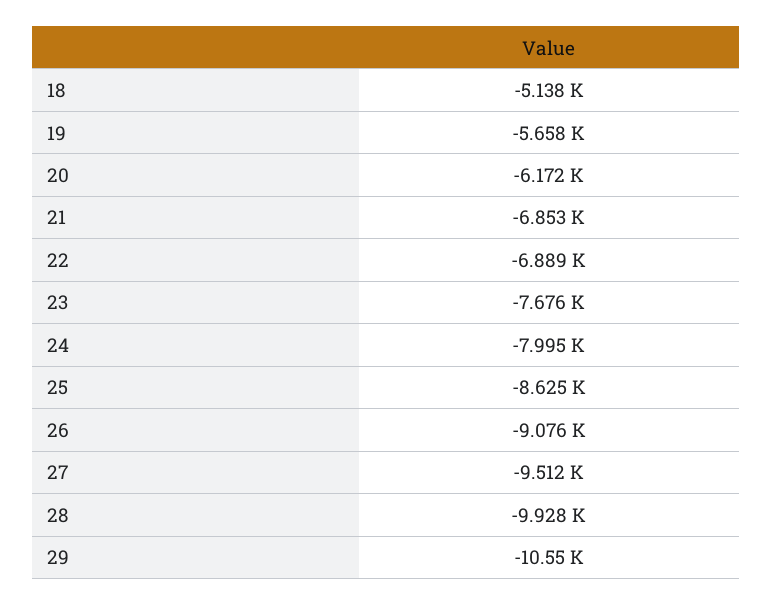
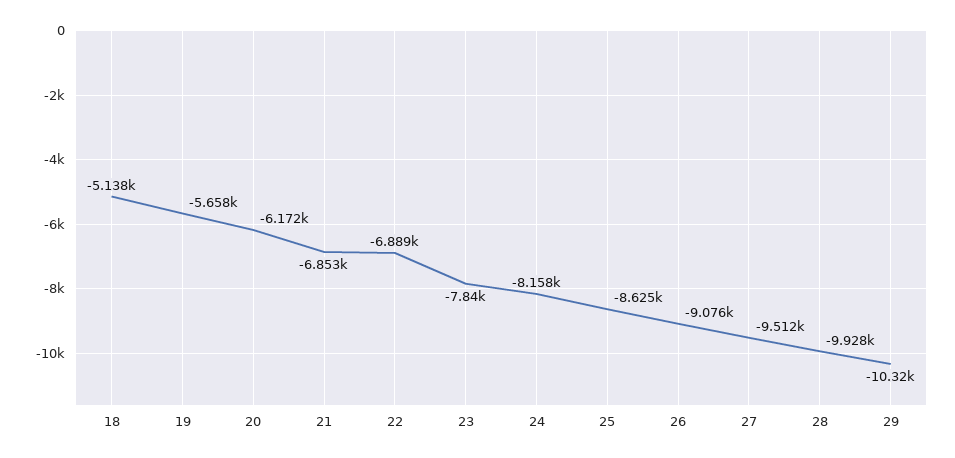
23: -7676 -> -7840
24: -7995 -> -8158
29: -10550 -> -10320

